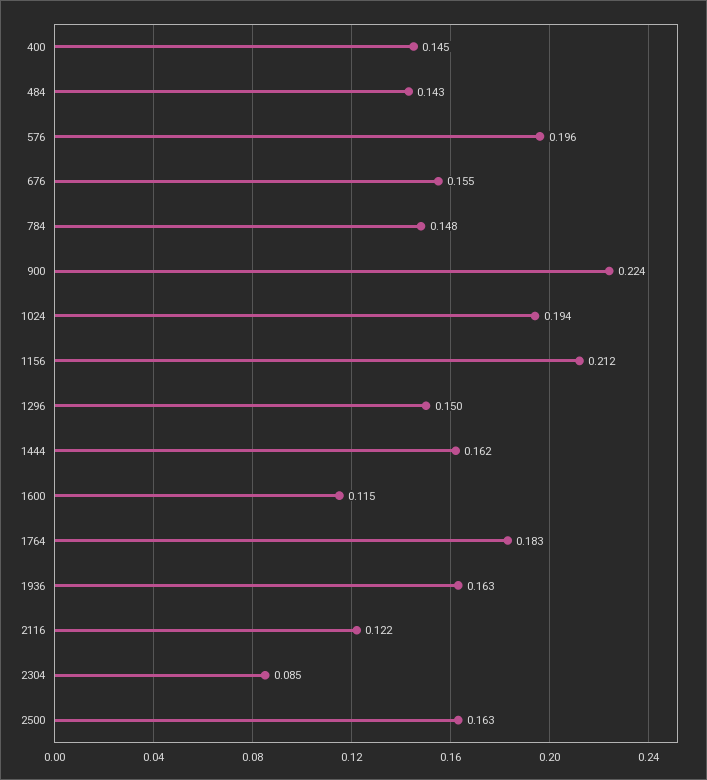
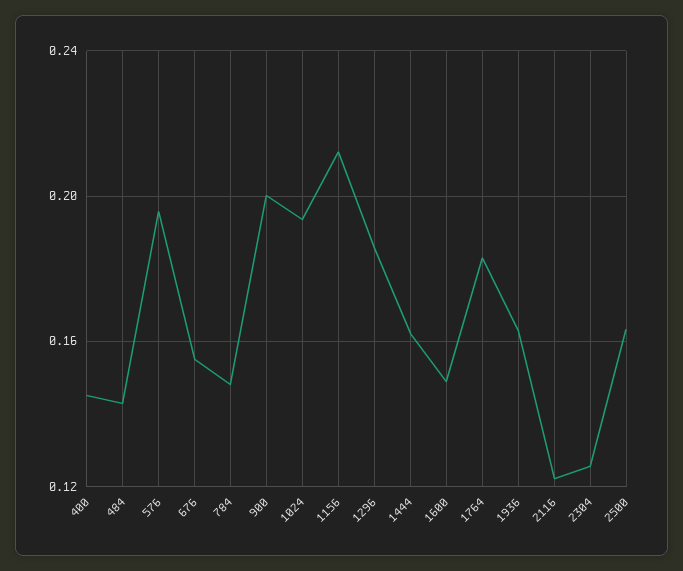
900: 0.224 -> 0.2
1296: 0.15 -> 0.185
1600: 0.115 -> 0.15
2304: 0.085 -> 0.125

